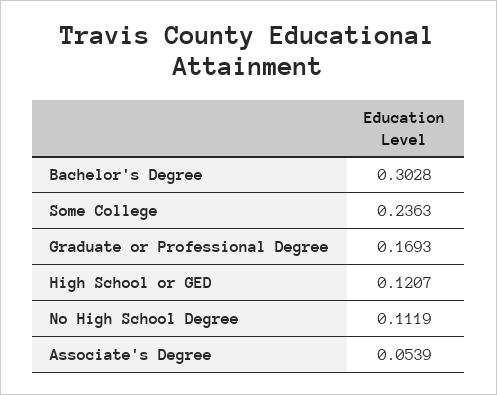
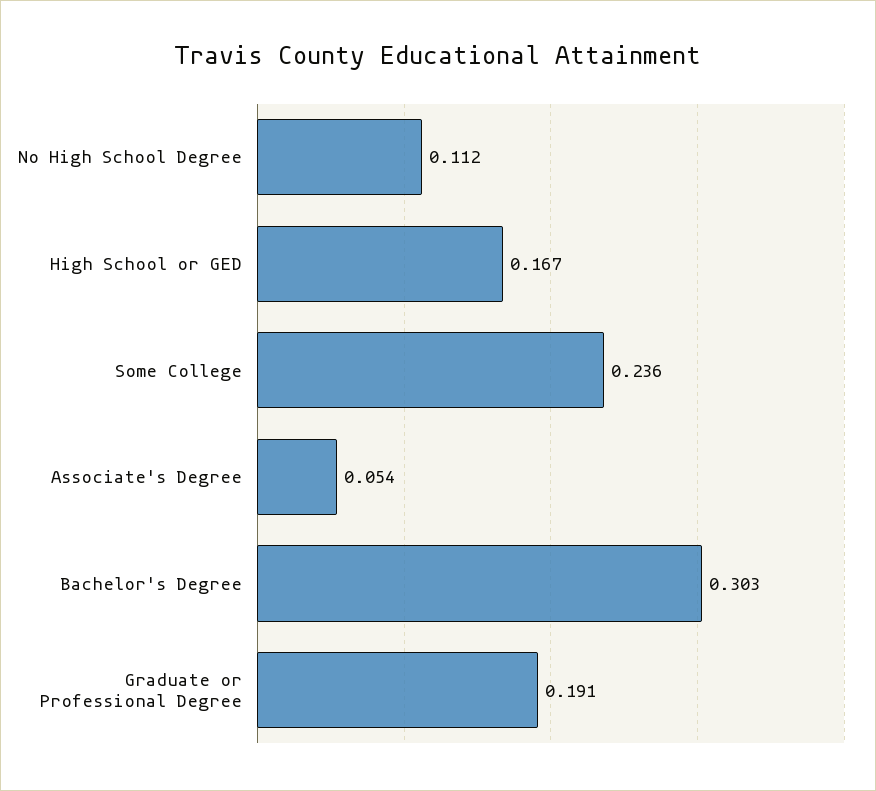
Graduate or Professional Degree: 0.1693 -> 0.191
High School or GED: 0.1207 -> 0.167

